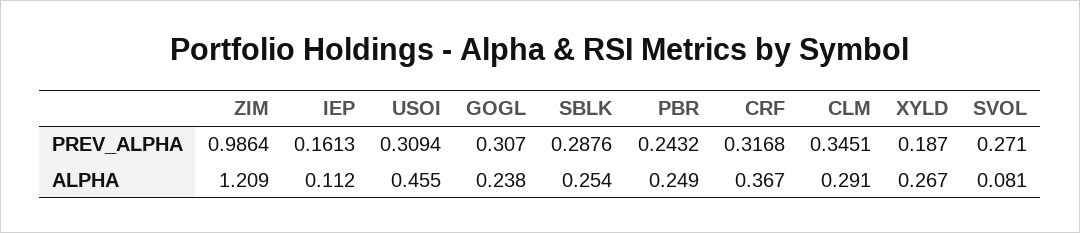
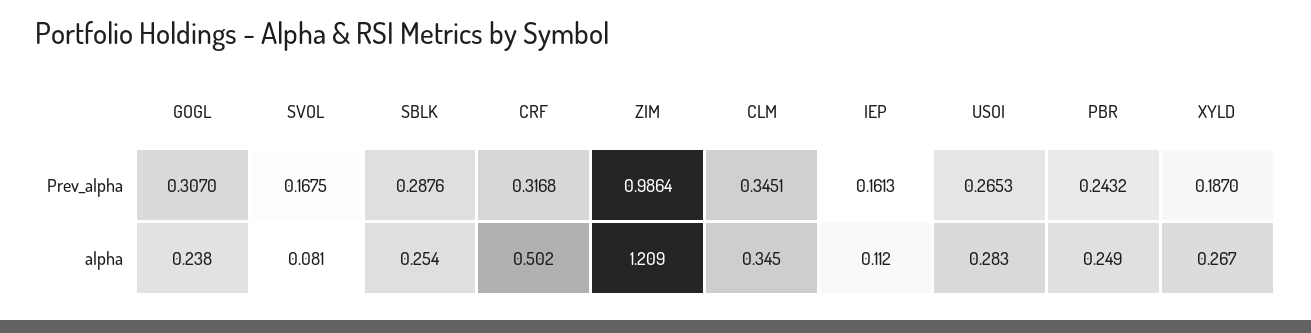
USOI, PREV_ALPHA: 0.3094 -> 0.2653
SVOL, PREV_ALPHA: 0.271 -> 0.1675
USOI, ALPHA: 0.455 -> 0.283
CRF, ALPHA: 0.367 -> 0.502
CLM, ALPHA: 0.291 -> 0.345

